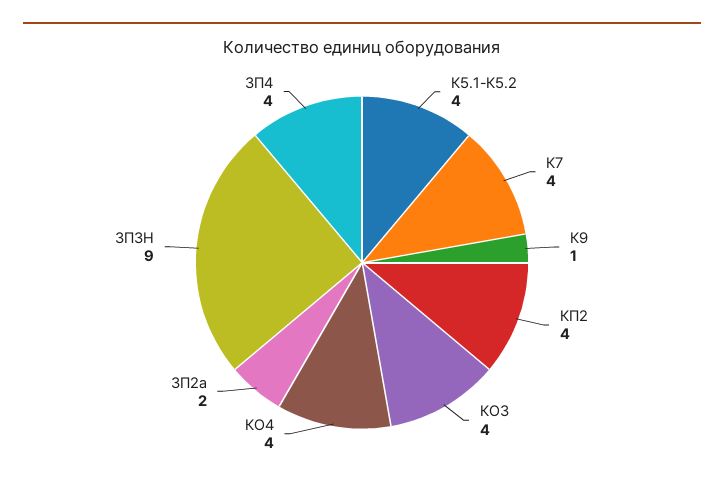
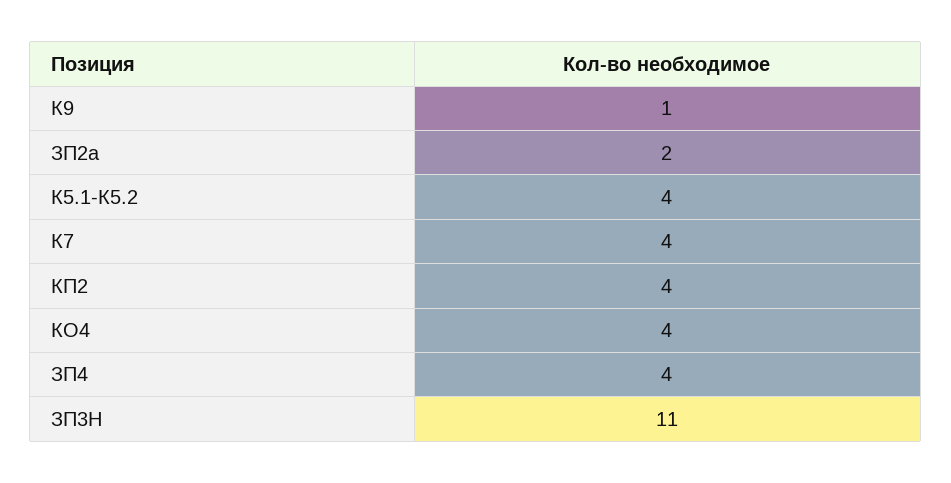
КО3: 4 -> none
ЗП3Н: 9 -> 11

